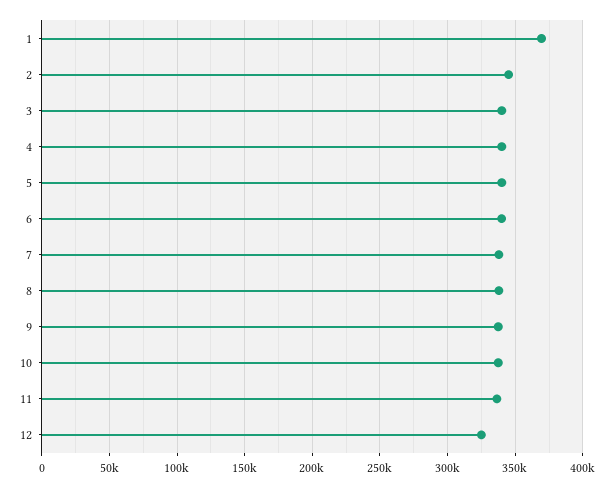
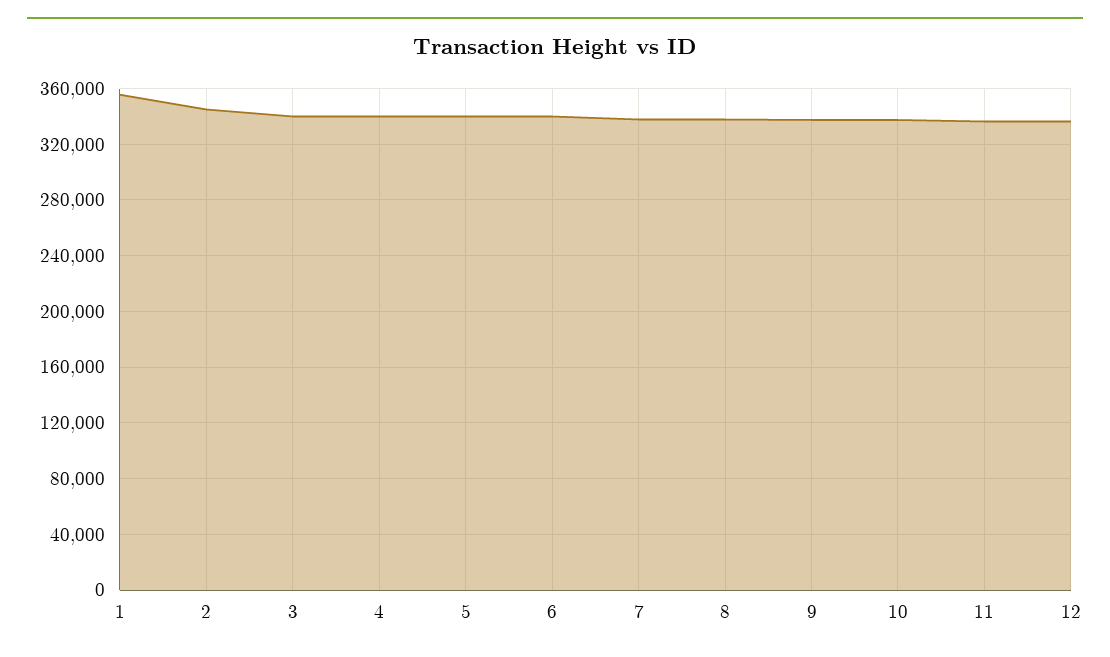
1: 370000 -> 355000
12: 325000 -> 335000

